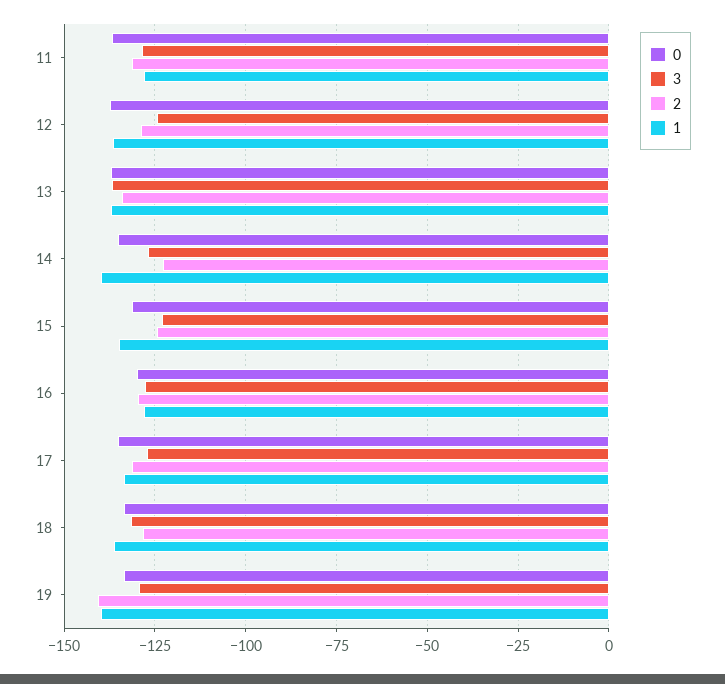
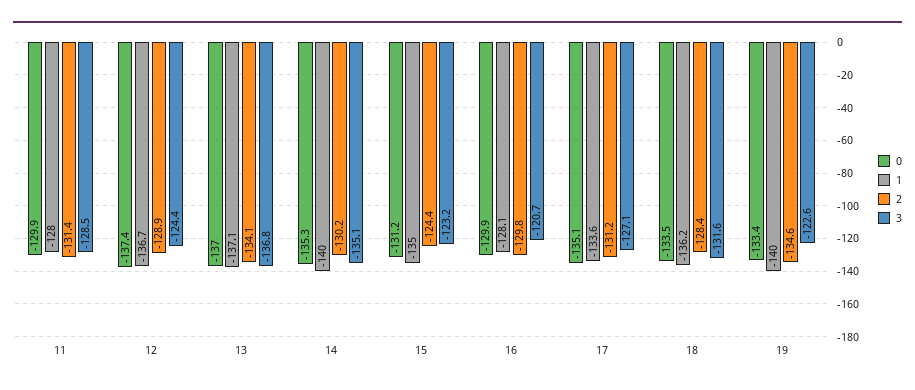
0, 11: -137.5 -> -129.9
3, 14: -127.5 -> -135.1
2, 14: -122.5 -> -130.2
3, 16: -127.5 -> -120.7
3, 19: -130 -> -122.6
2, 19: -140 -> -134.6

